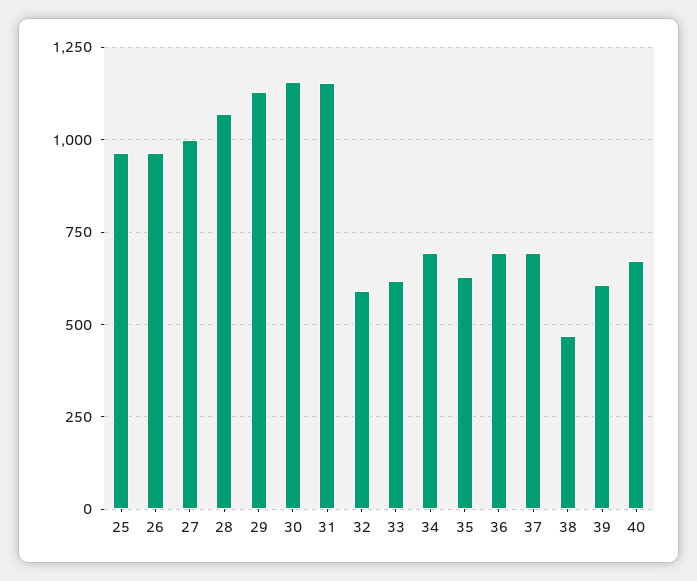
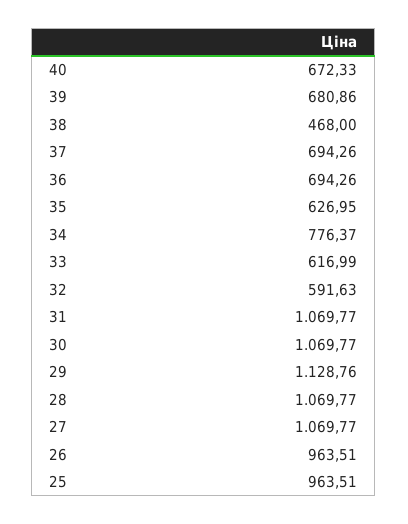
27: 1000 -> 1069.77
30: 1150 -> 1069.77
31: 1150 -> 1069.77
34: 700 -> 776.37
39: 600 -> 680.86

